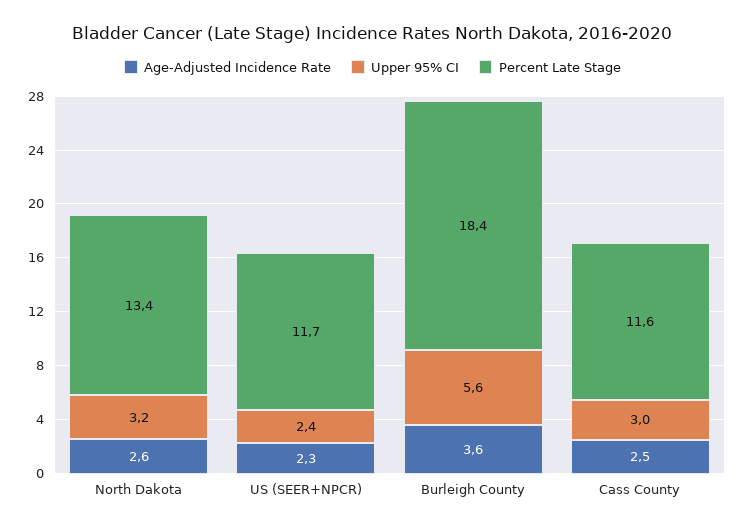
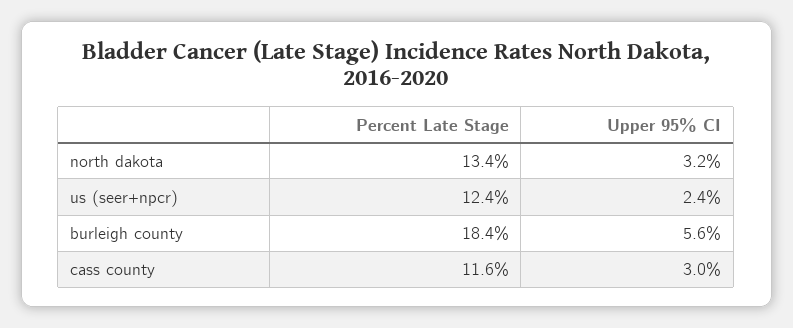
Age-Adjusted Incidence Rate, North Dakota: 2.6 -> none
Age-Adjusted Incidence Rate, US (SEER+NPCR): 2.3 -> none
Percent Late Stage, US (SEER+NPCR): 11.7 -> 12.4
Age-Adjusted Incidence Rate, Burleigh County: 3.6 -> none
Age-Adjusted Incidence Rate, Cass County: 2.5 -> none

